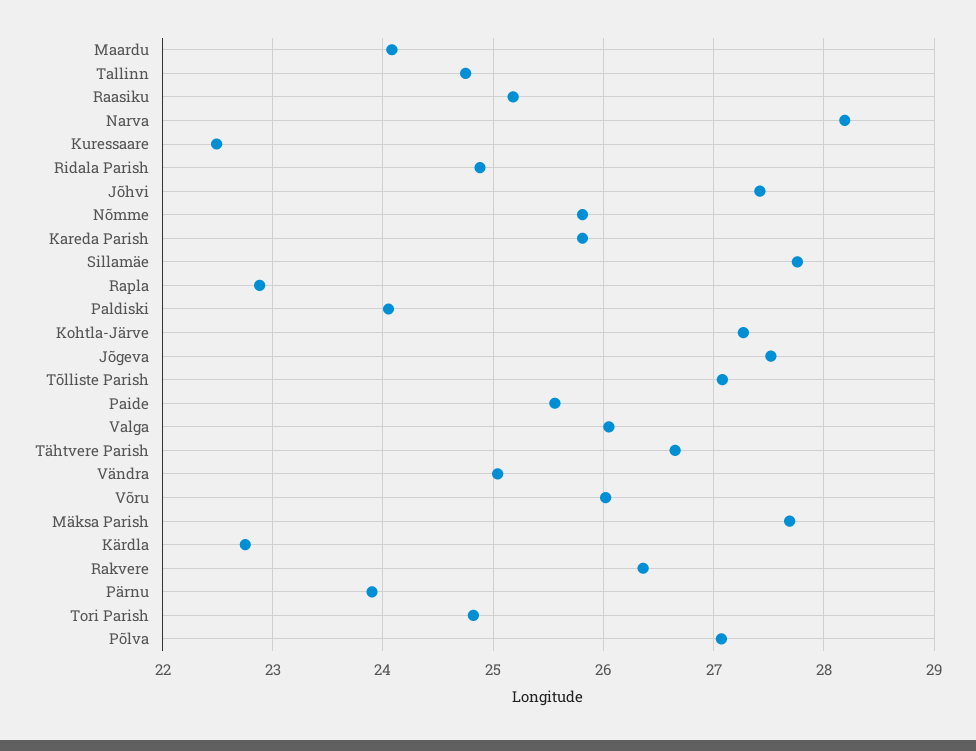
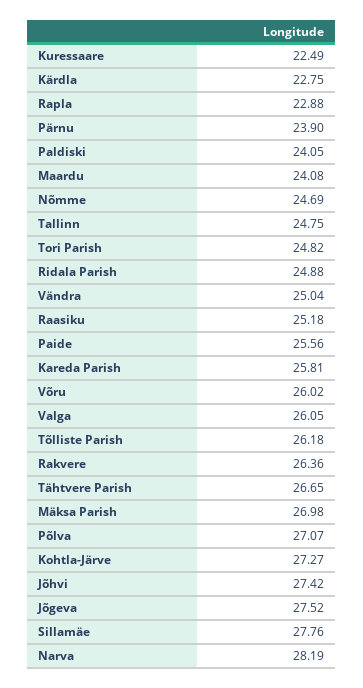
Nõmme: 25.8 -> 24.69
Tõlliste Parish: 27.1 -> 26.18
Mäksa Parish: 27.7 -> 26.98

